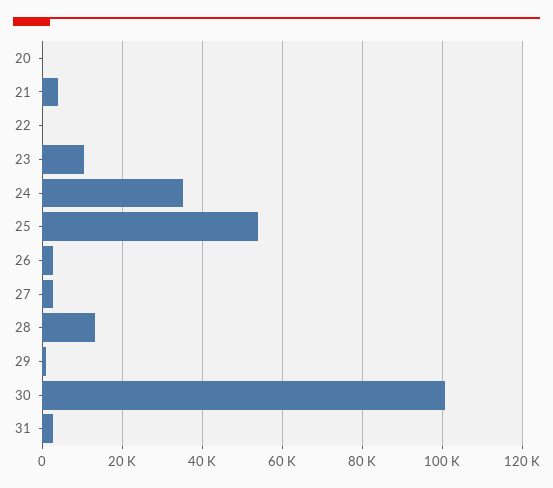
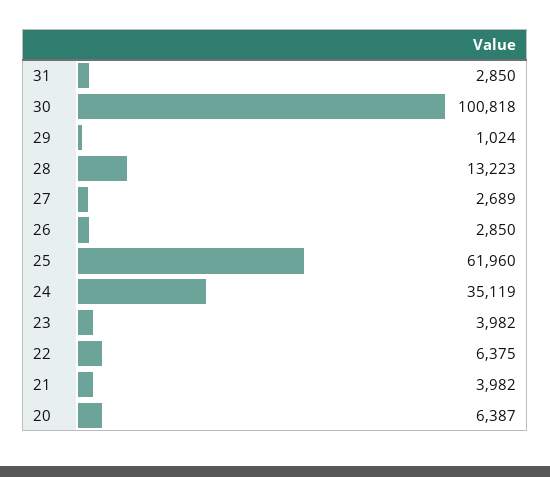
20: 0 -> 6387
22: 0 -> 6375
23: 10000 -> 3982
25: 54000 -> 61960

